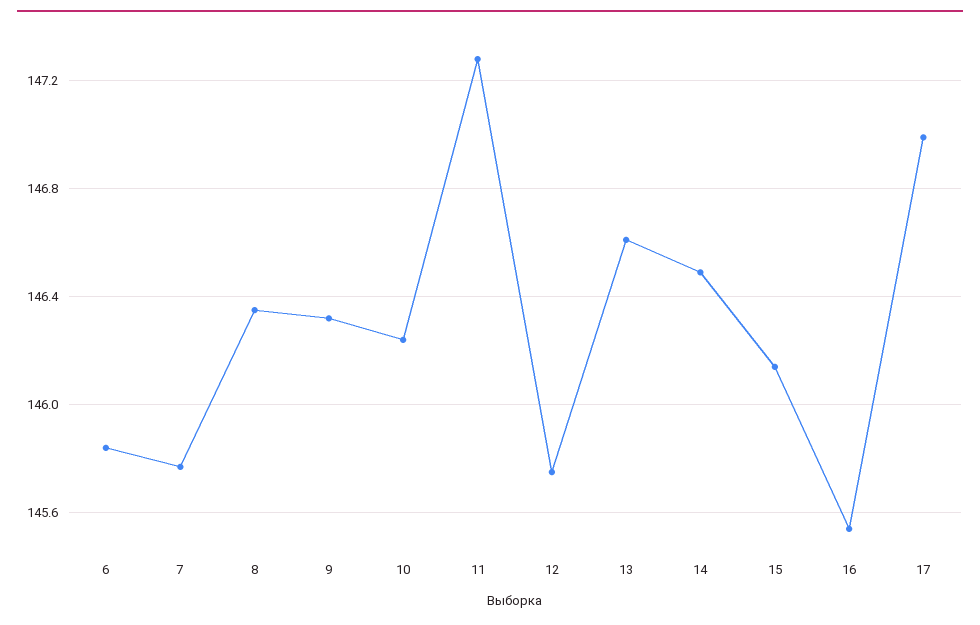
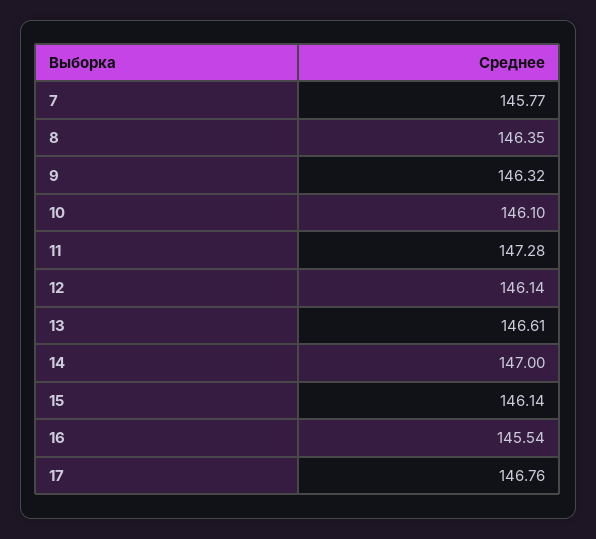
6: 145.85 -> none
10: 146.25 -> 146.1
12: 145.75 -> 146.14
14: 146.5 -> 147
17: 147 -> 146.76

